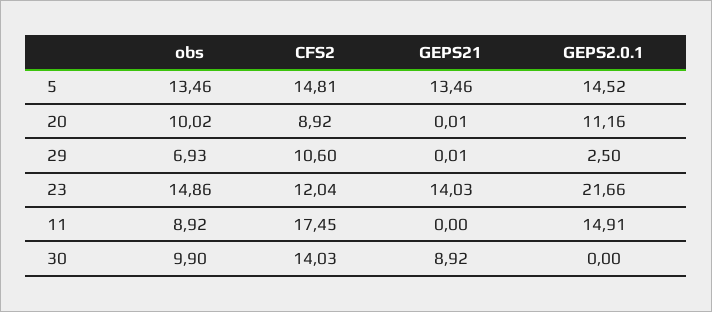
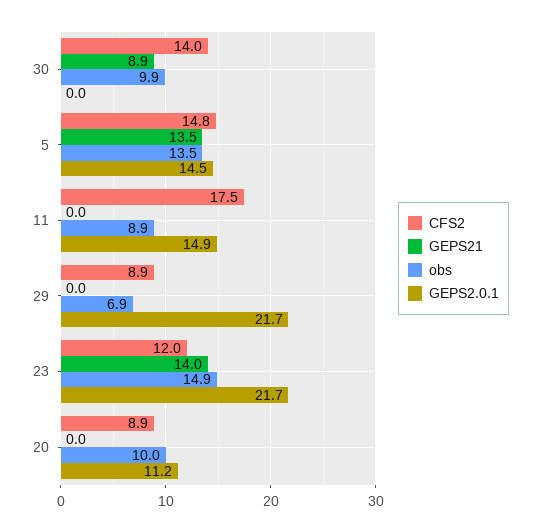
CFS2, 29: 10.6 -> 8.9
GEPS2.0.1, 29: 2.5 -> 21.7

